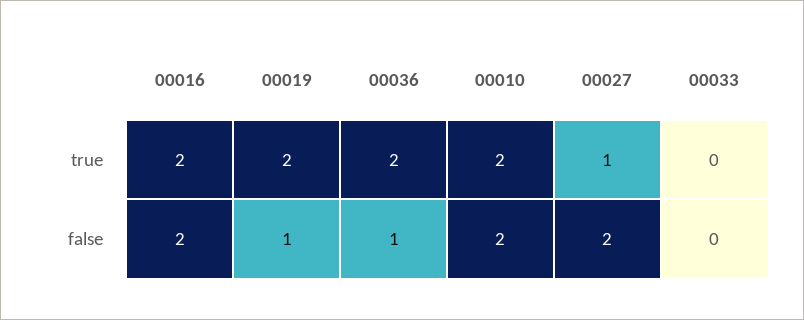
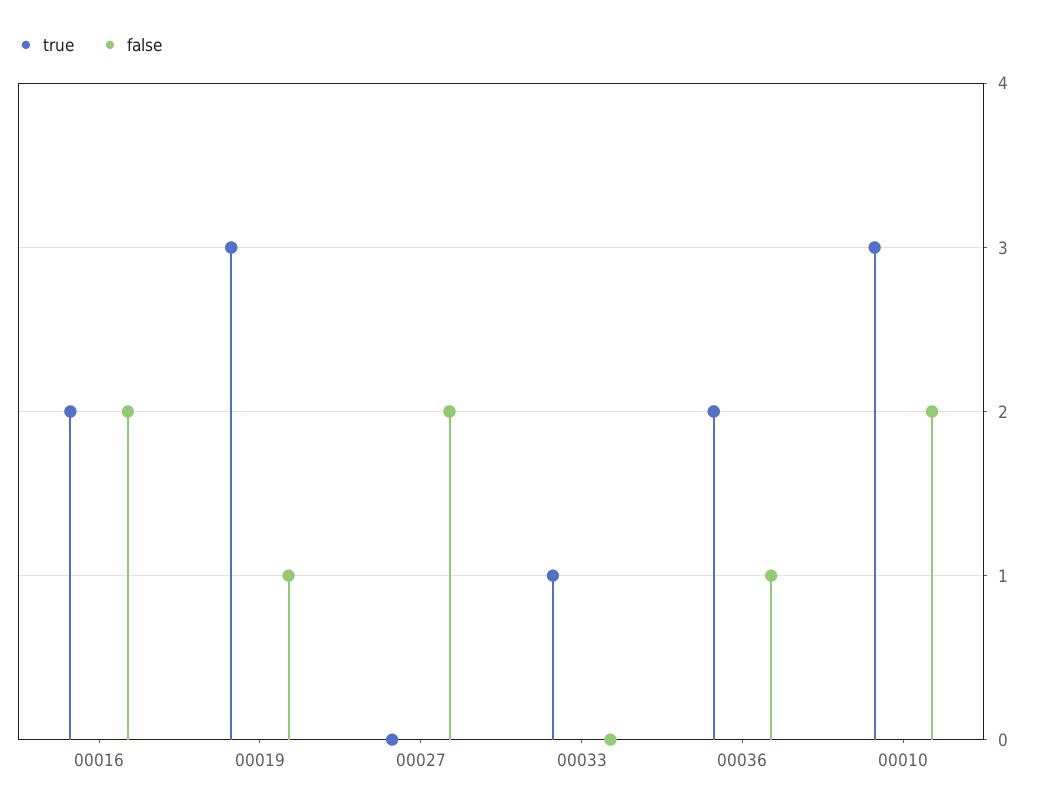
true, 00019: 2 -> 3
true, 00010: 2 -> 3
true, 00027: 1 -> 0
true, 00033: 0 -> 1

